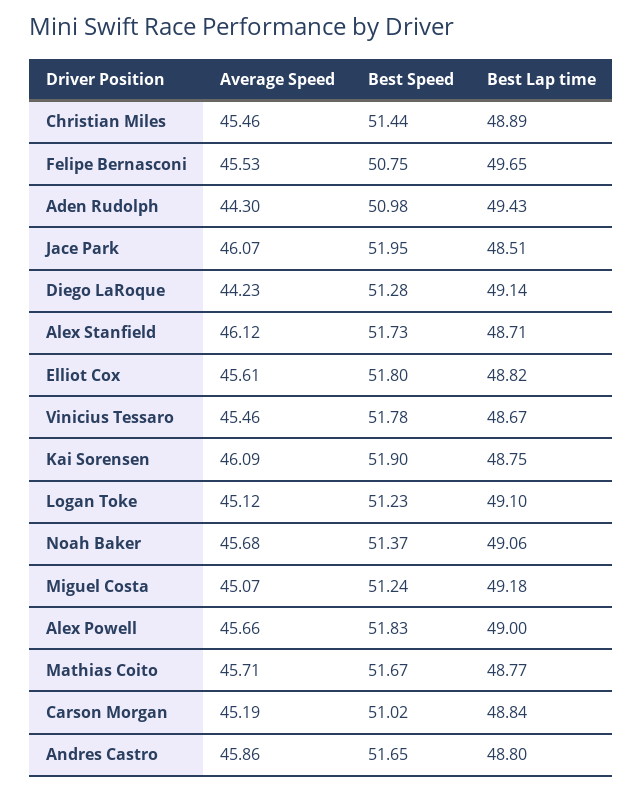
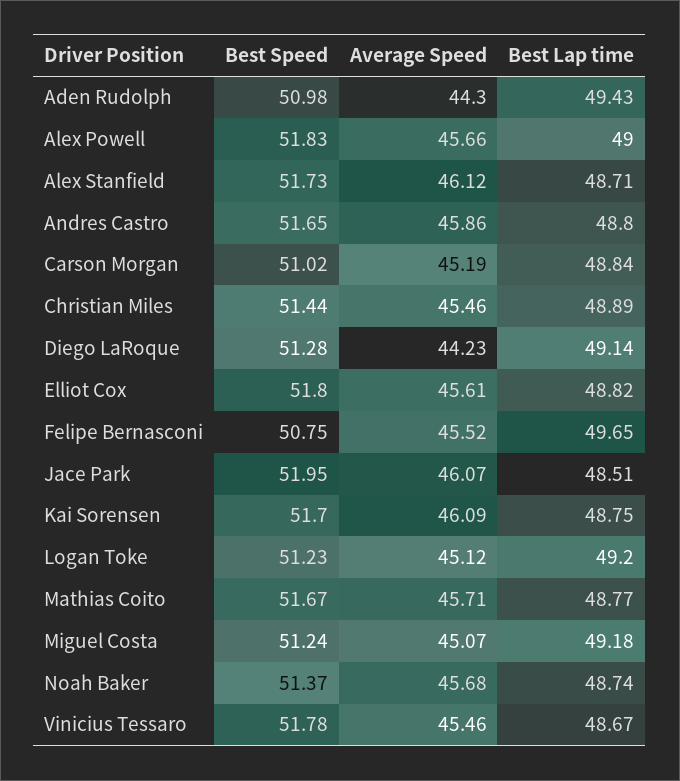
Average Speed, Felipe Bernasconi: 45.53 -> 45.52
Best Speed, Kai Sorensen: 51.9 -> 51.7
Best Lap time, Logan Toke: 49.1 -> 49.2
Best Lap time, Noah Baker: 49.06 -> 48.74

